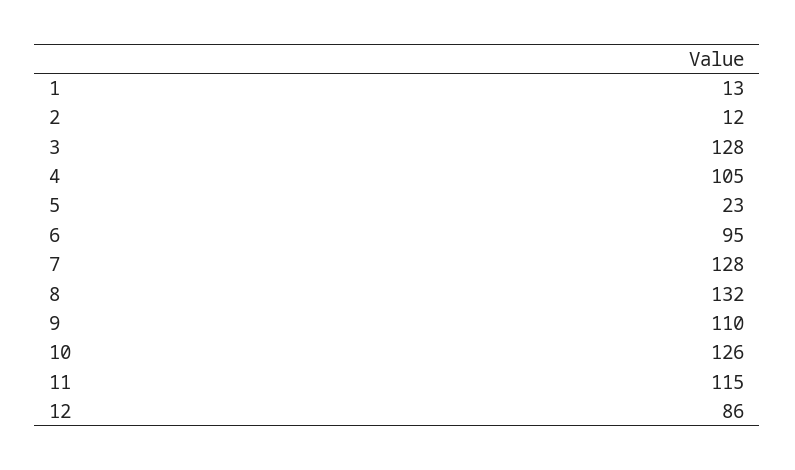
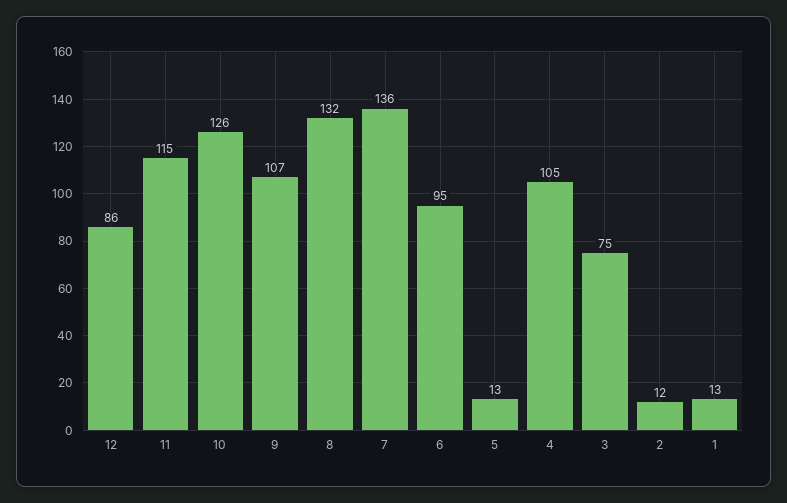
3: 128 -> 75
5: 23 -> 13
7: 128 -> 136
9: 110 -> 107

